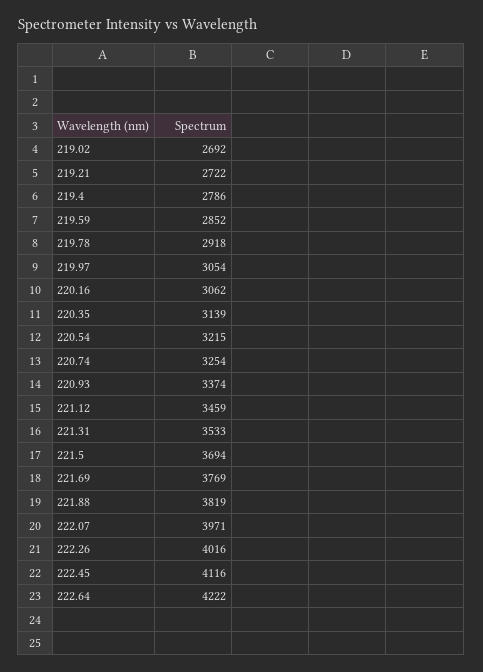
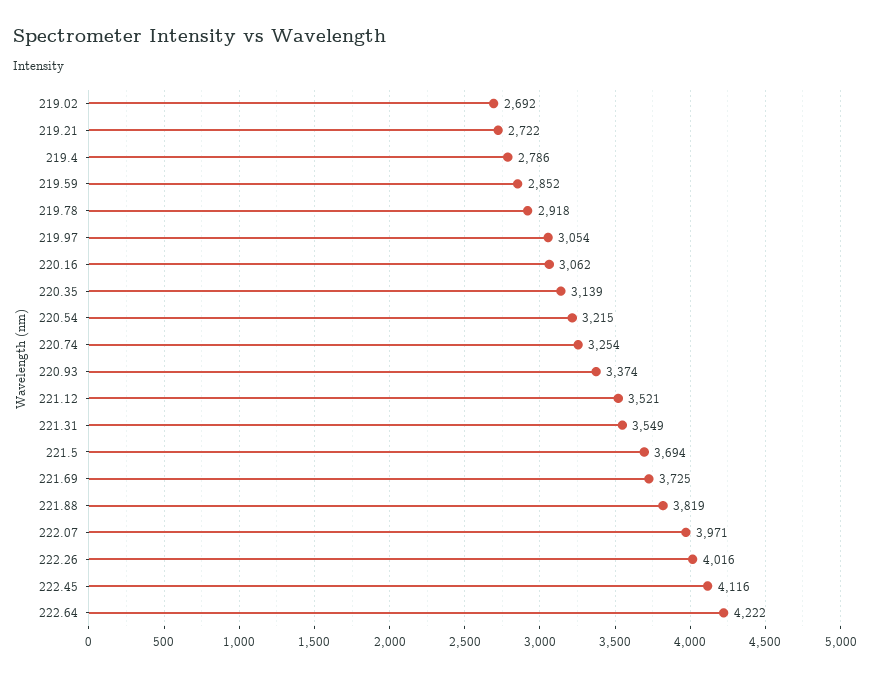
221.12: 3459 -> 3521
221.31: 3533 -> 3549
221.69: 3769 -> 3725

